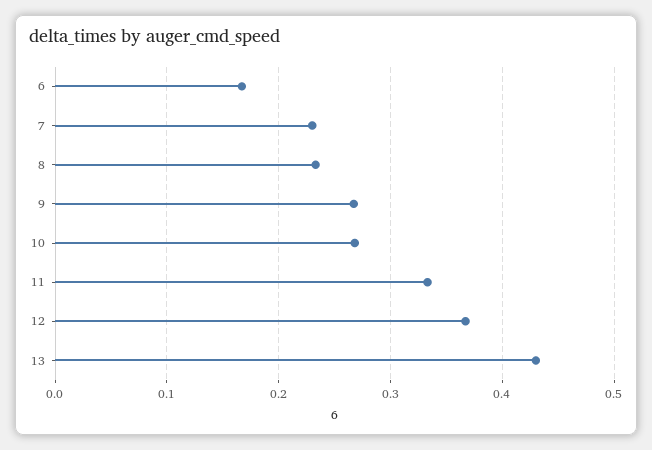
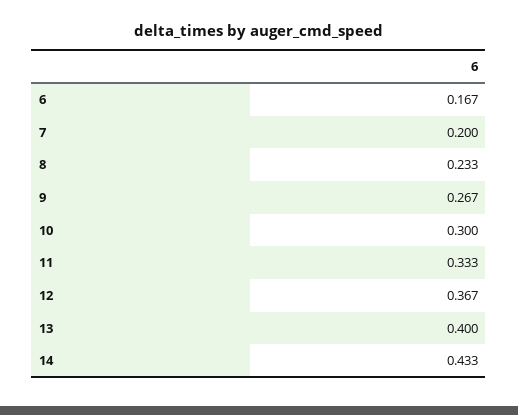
7: 0.23 -> 0.2
10: 0.27 -> 0.3
13: 0.43 -> 0.4
14: none -> 0.433

